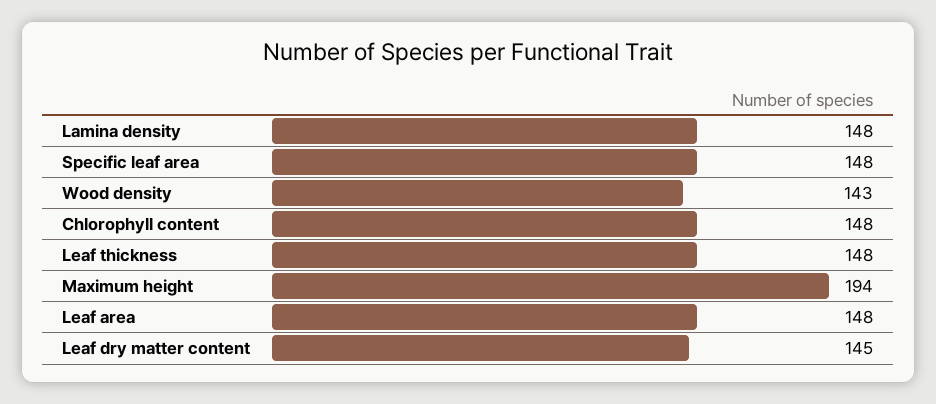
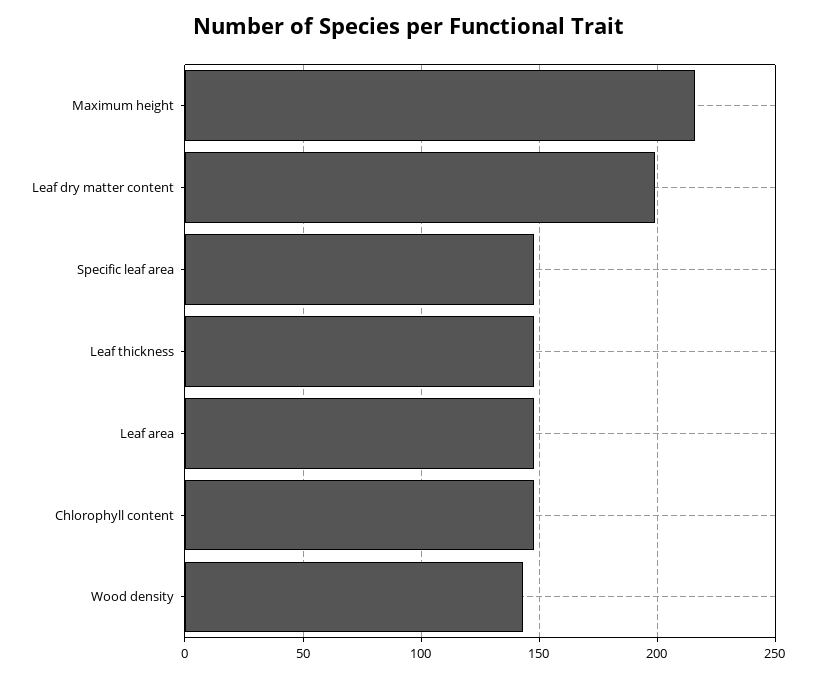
Lamina density: 148 -> none
Maximum height: 194 -> 215
Leaf dry matter content: 145 -> 200

